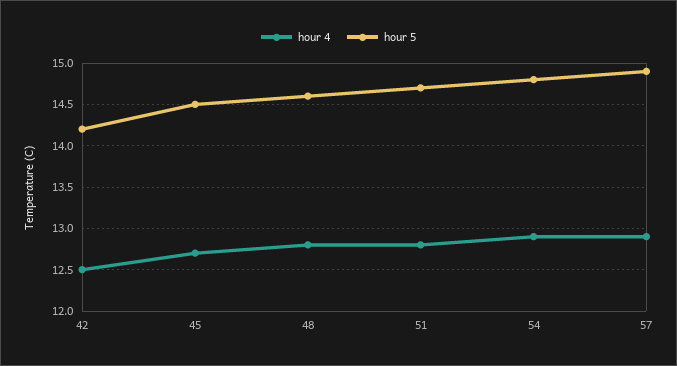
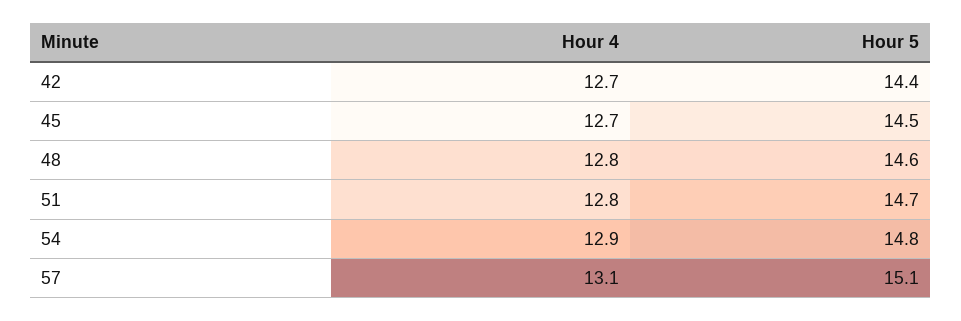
hour 4, 42: 12.5 -> 12.7
hour 5, 42: 14.2 -> 14.4
hour 4, 57: 12.9 -> 13.1
hour 5, 57: 14.9 -> 15.1

